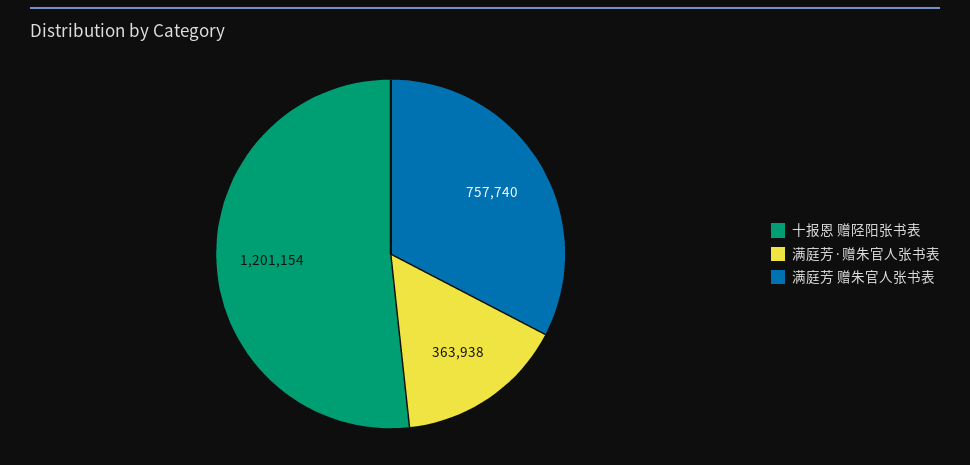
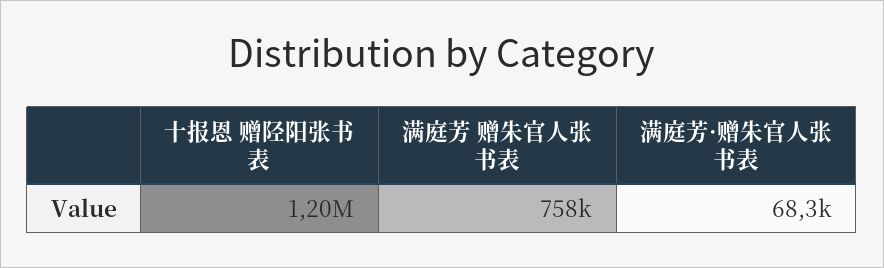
满庭芳·赠朱官人张书表: 363938 -> 68300

